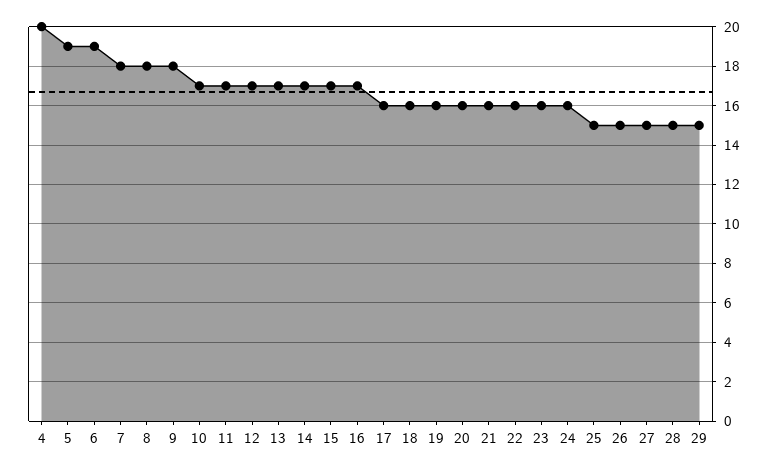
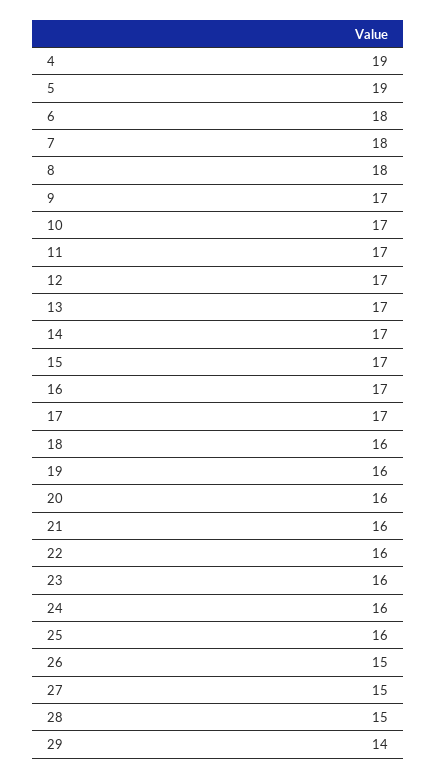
4: 20 -> 19
6: 19 -> 18
9: 18 -> 17
17: 16 -> 17
25: 15 -> 16
29: 15 -> 14

